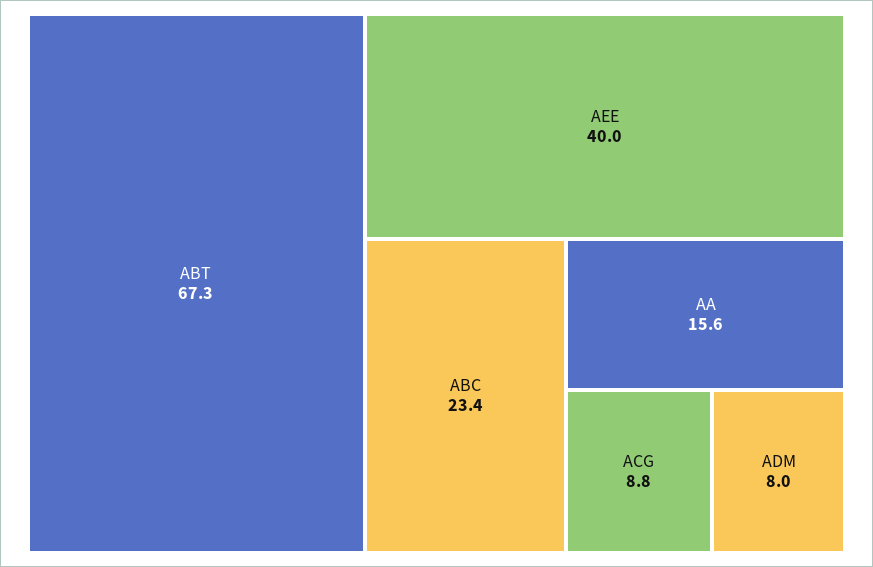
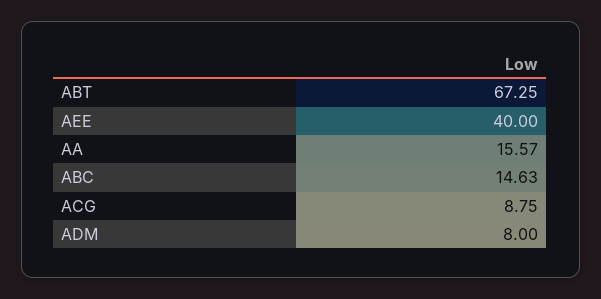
ABC: 23.4 -> 14.63

